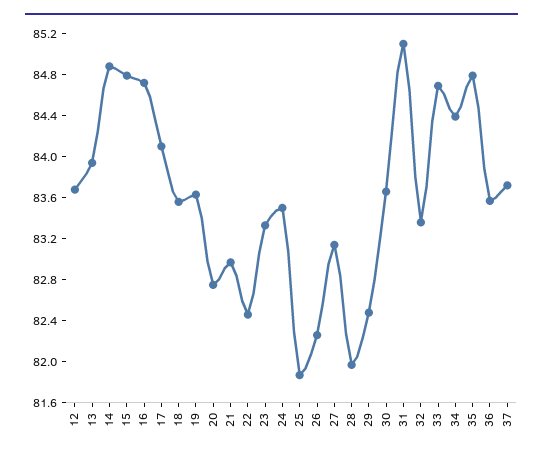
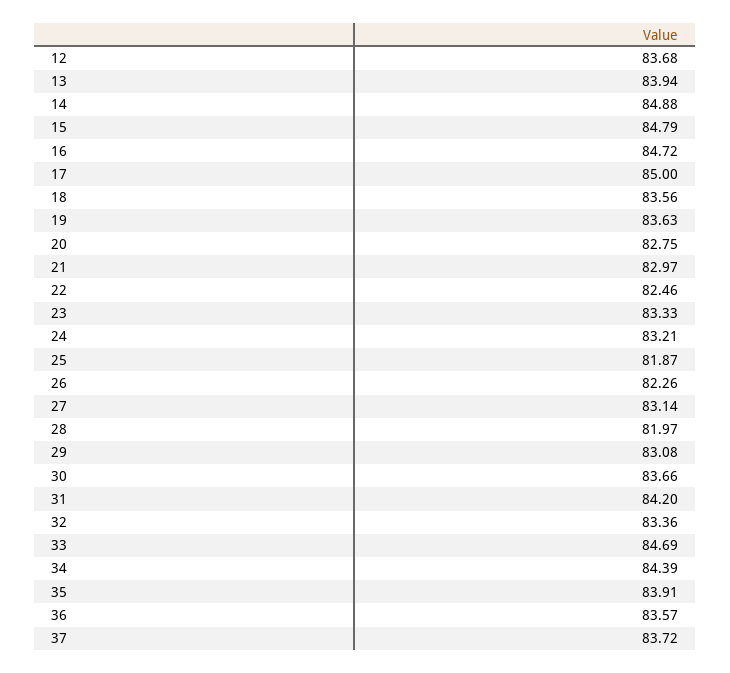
17: 84.1 -> 85
24: 83.5 -> 83.21
29: 82.5 -> 83.08
31: 85.1 -> 84.2
35: 84.8 -> 83.91

